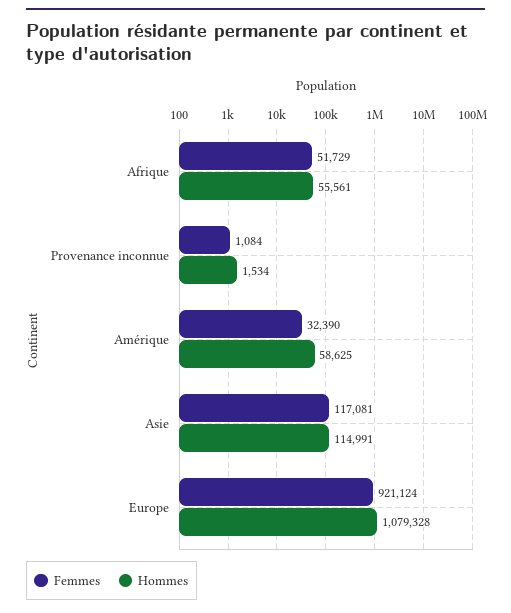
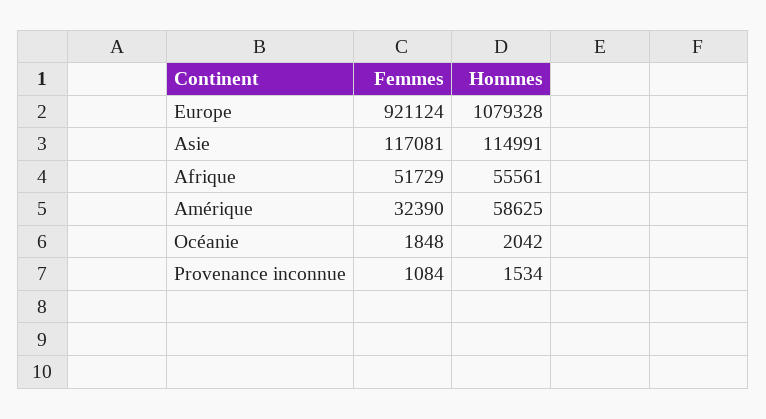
Femmes, Océanie: none -> 1848
Hommes, Océanie: none -> 2042

